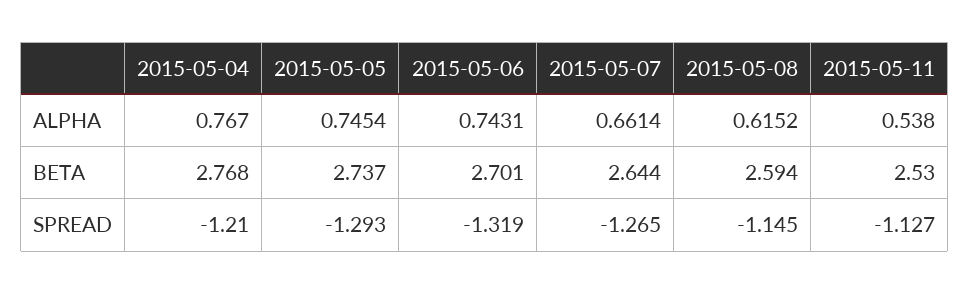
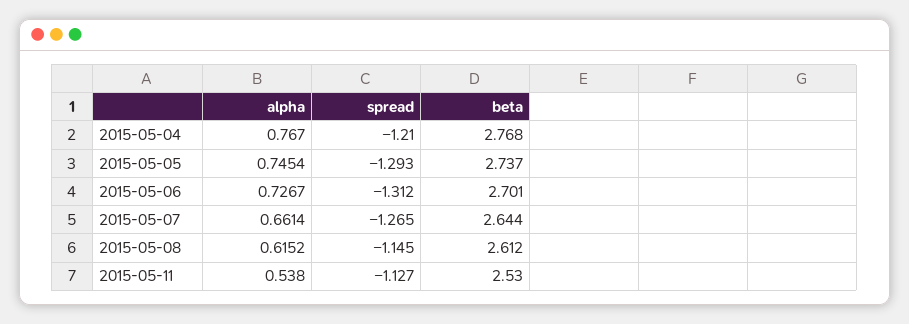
2015-05-06, ALPHA: 0.7431 -> 0.7267
2015-05-08, BETA: 2.594 -> 2.612
2015-05-06, SPREAD: -1.319 -> -1.312

